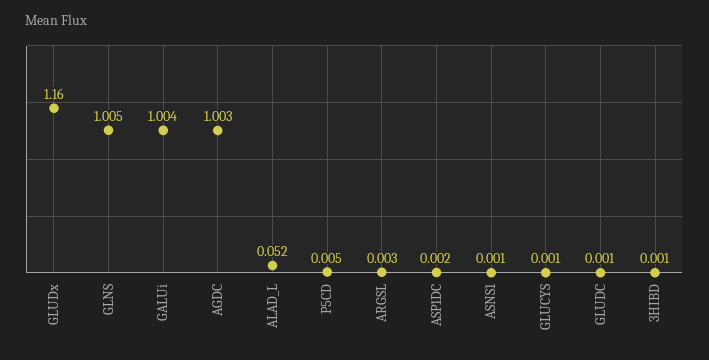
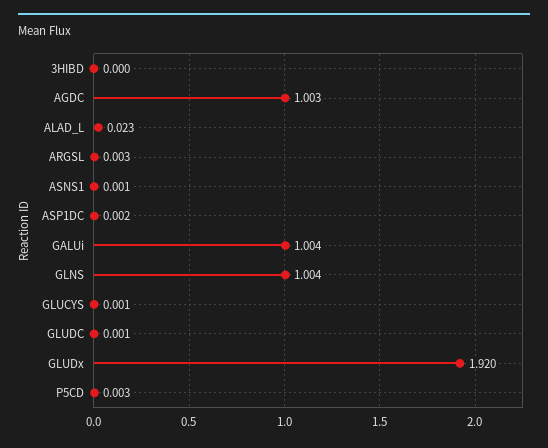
GLUDx: 1.16 -> 1.92
GLNS: 1.005 -> 1.004
ALAD_L: 0.052 -> 0.023
P5CD: 0.005 -> 0.003
3HIBD: 0.001 -> 0

